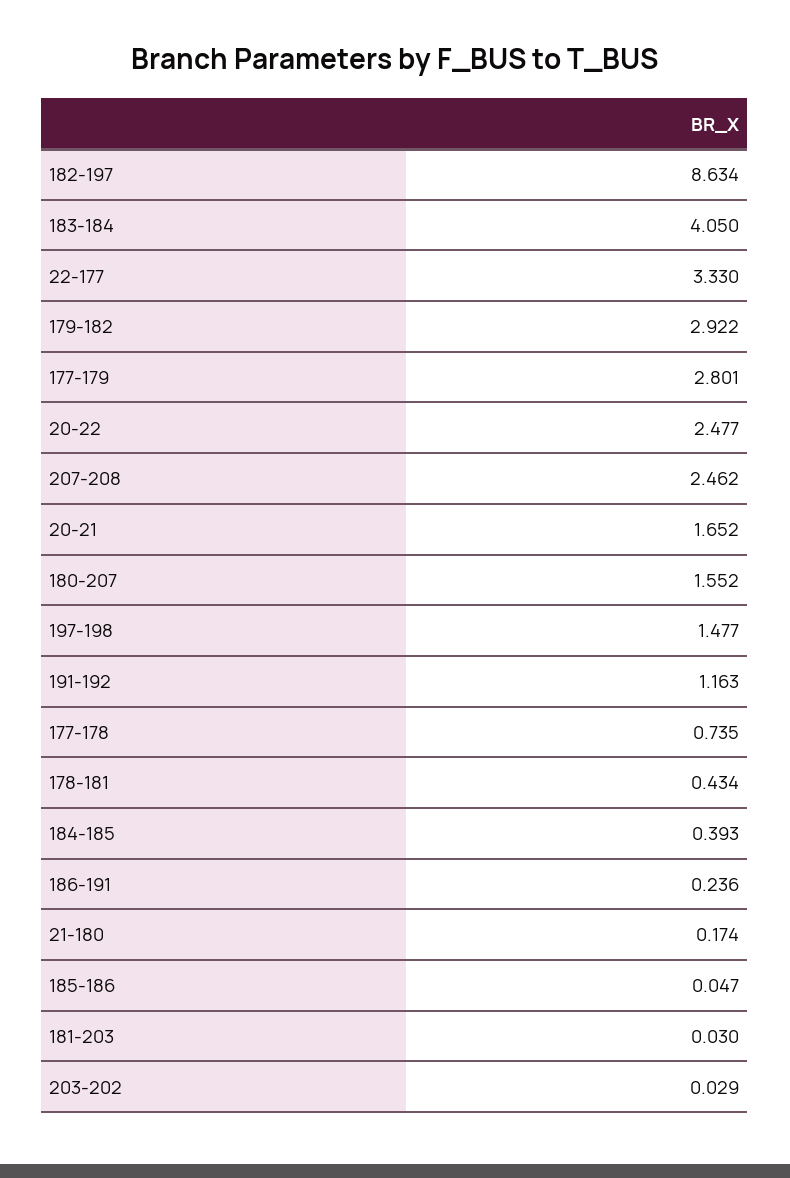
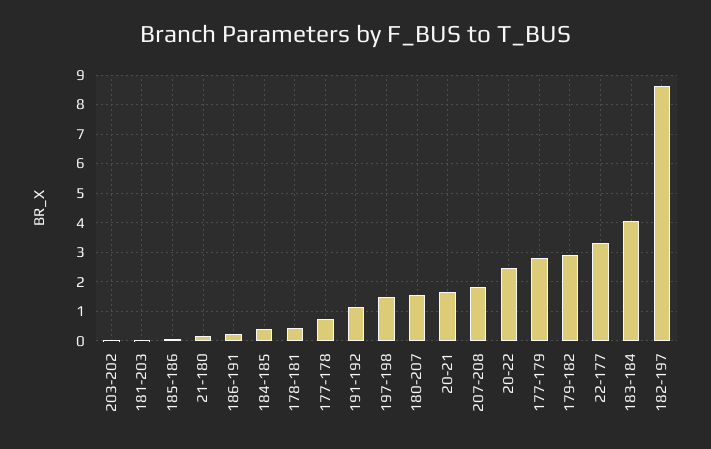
207-208: 2.462 -> 1.75

